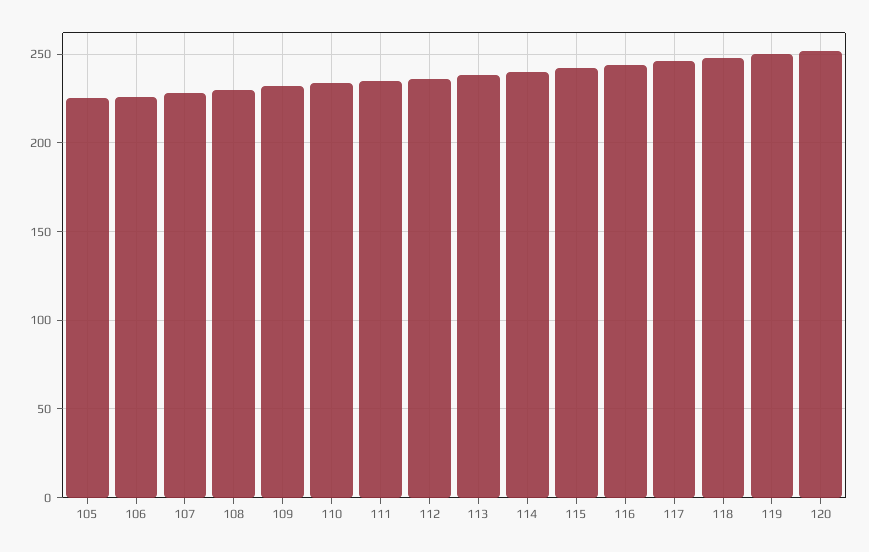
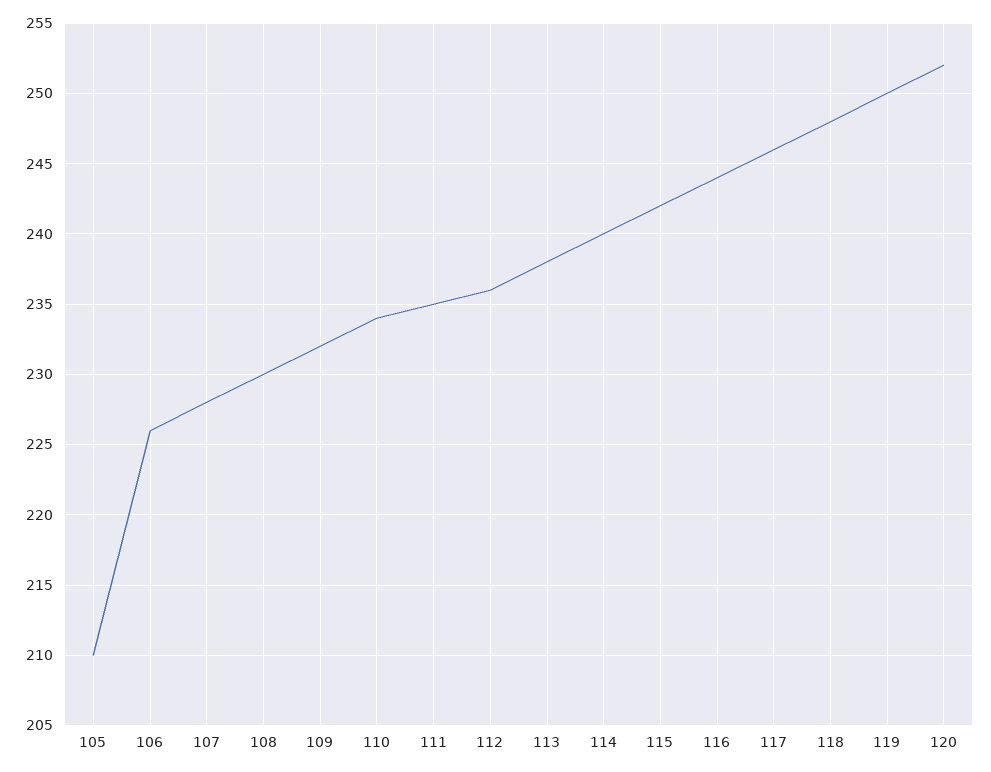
105: 225 -> 210

